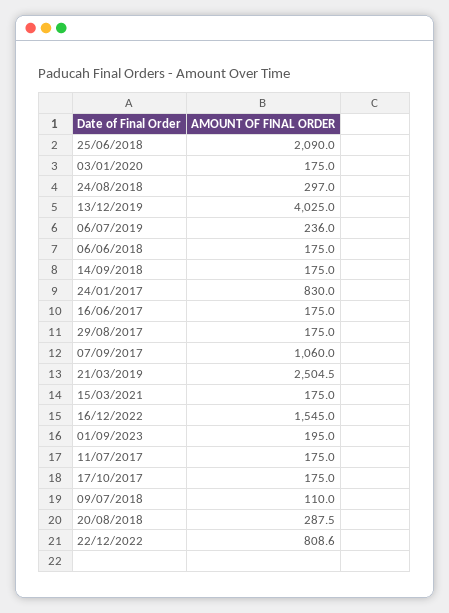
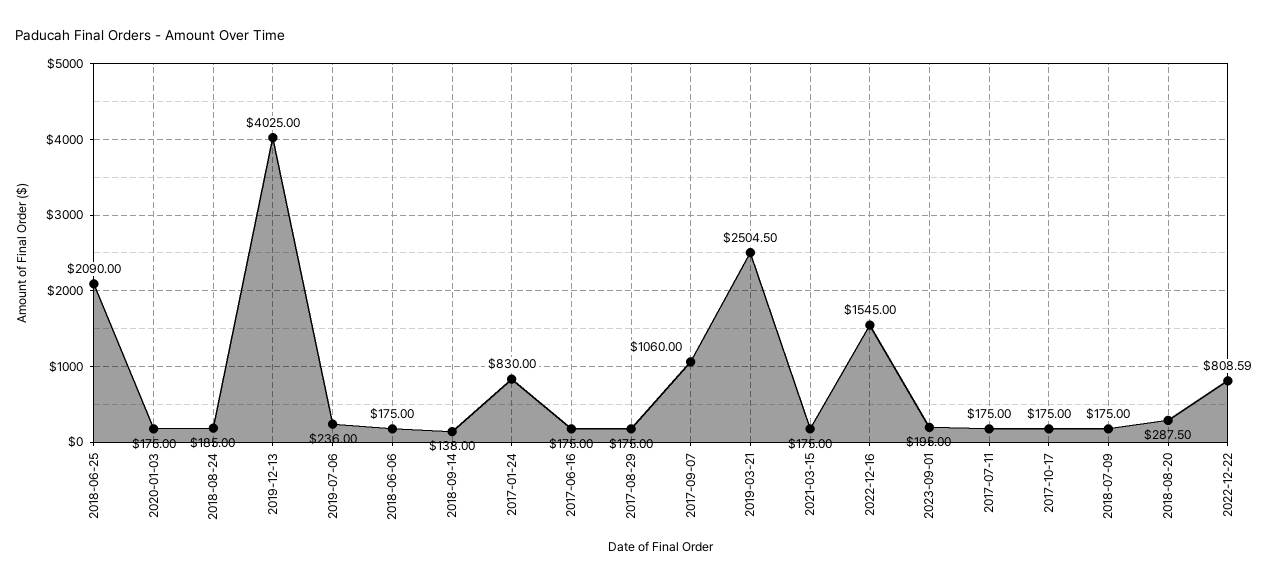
24/08/2018: 297 -> 185
14/09/2018: 175 -> 138
09/07/2018: 110 -> 175

